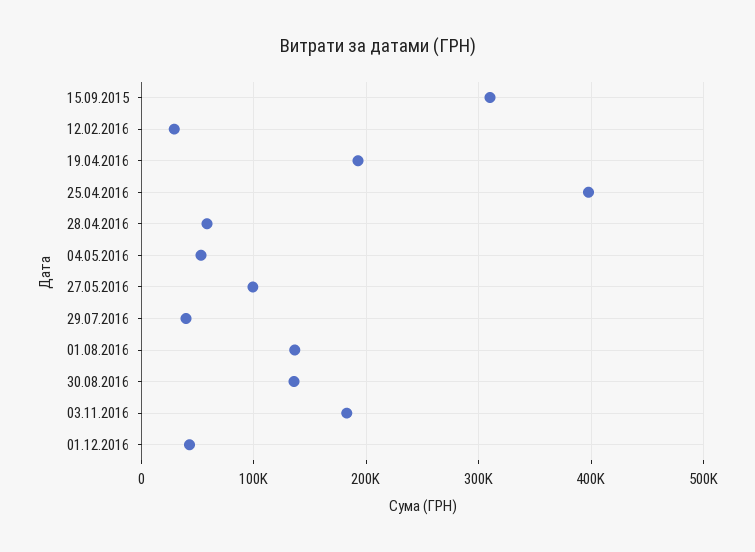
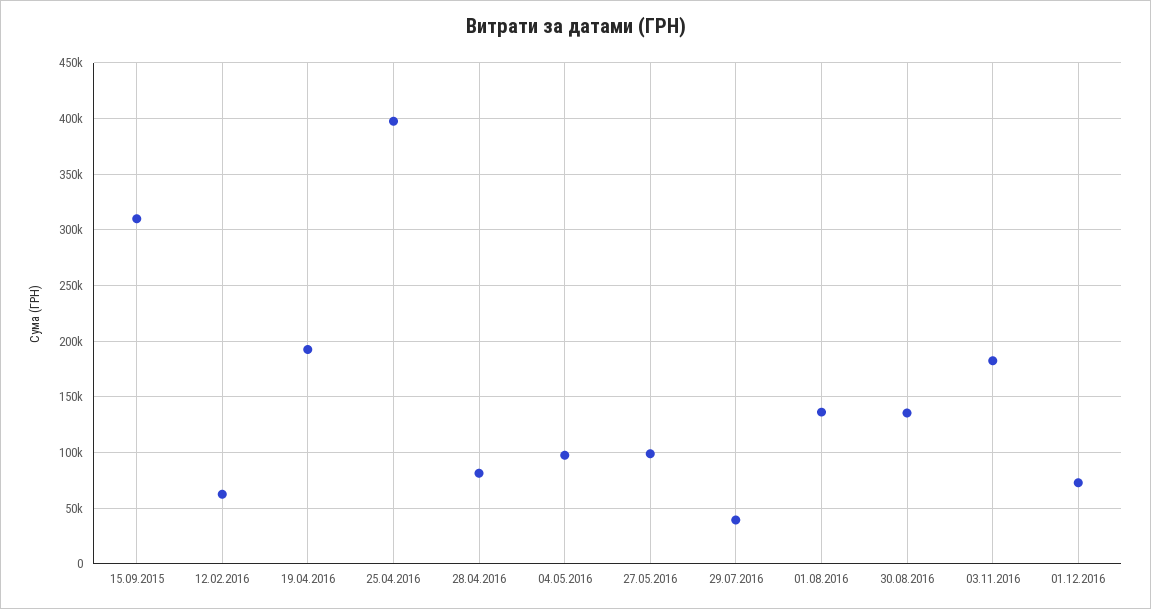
12.02.2016: 30000 -> 60000
28.04.2016: 60000 -> 80000
04.05.2016: 50000 -> 100000
01.12.2016: 40000 -> 70000

